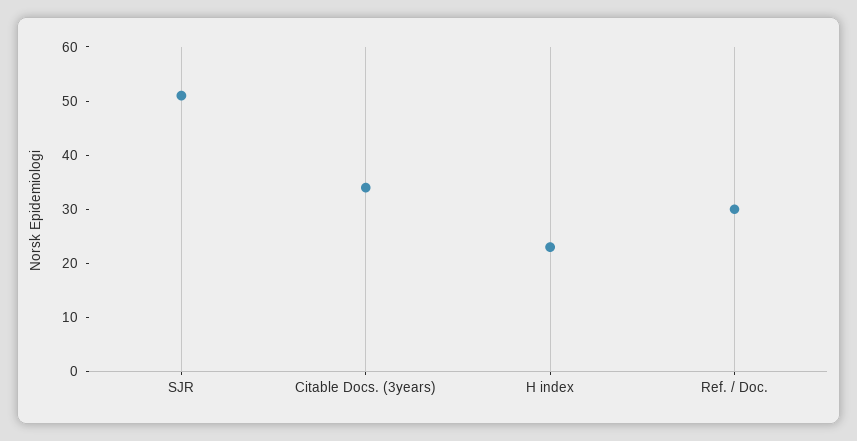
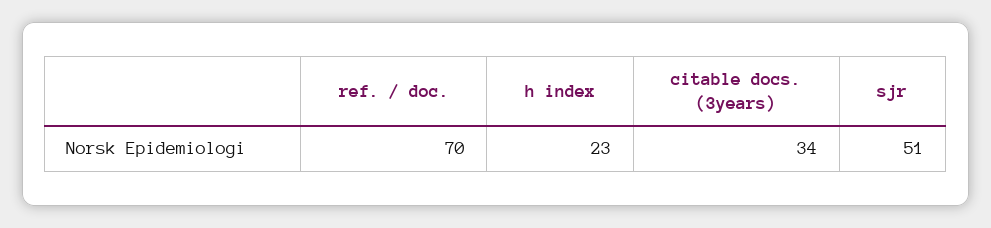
Ref. / Doc.: 30 -> 70

